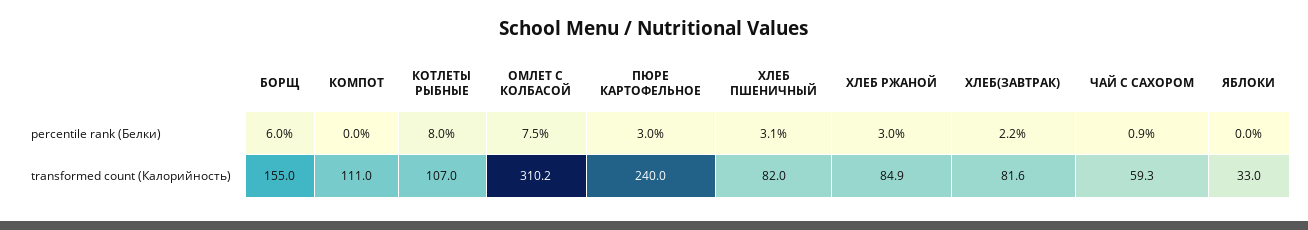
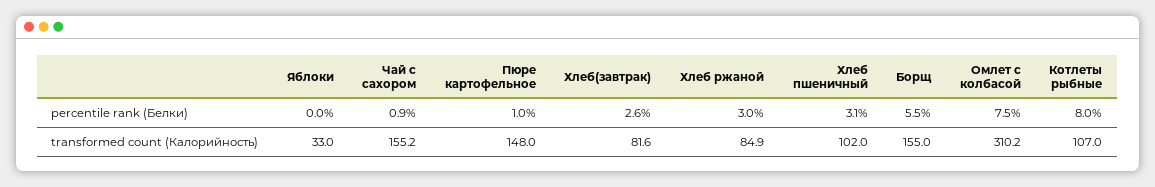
БОРЩ, percentile rank (Белки): 6 -> 5.5
КОМПОТ, percentile rank (Белки): 0 -> none
ПЮРЕ КАРТОФЕЛЬНОЕ, percentile rank (Белки): 3 -> 1
ХЛЕБ(ЗАВТРАК), percentile rank (Белки): 2.2 -> 2.6
КОМПОТ, transformed count (Калорийность): 111 -> none
ПЮРЕ КАРТОФЕЛЬНОЕ, transformed count (Калорийность): 240 -> 148
ХЛЕБ ПШЕНИЧНЫЙ, transformed count (Калорийность): 82 -> 102
ЧАЙ С САХОРОМ, transformed count (Калорийность): 59.3 -> 155.2

